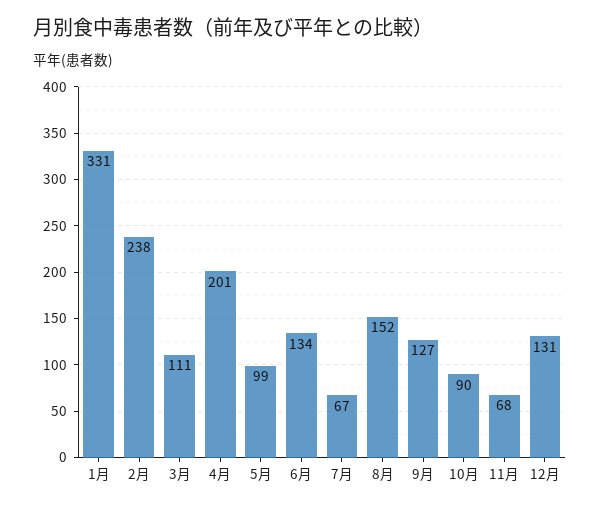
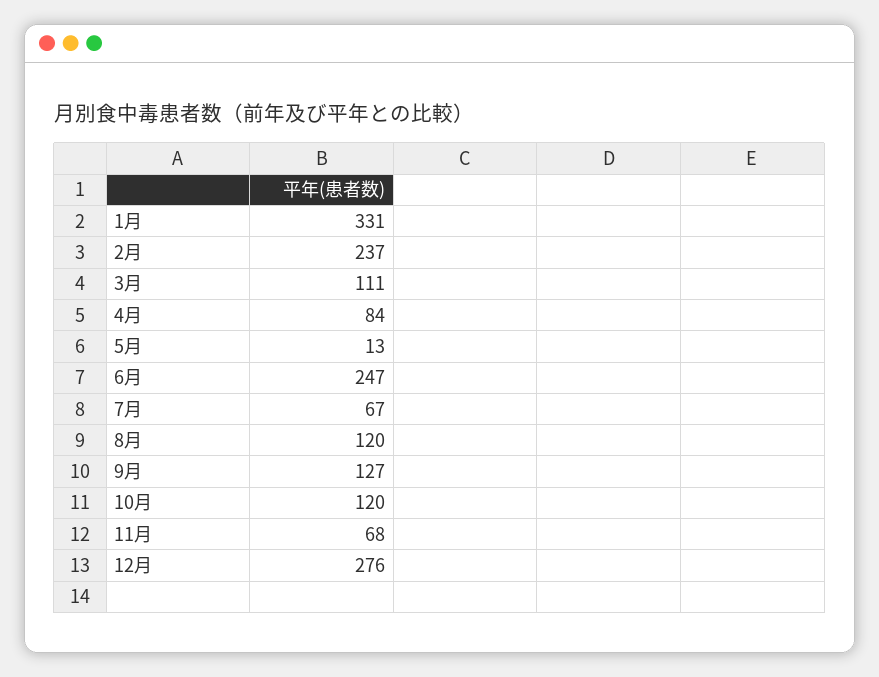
2月: 238 -> 237
4月: 201 -> 84
5月: 99 -> 13
6月: 134 -> 247
8月: 152 -> 120
10月: 90 -> 120
12月: 131 -> 276

